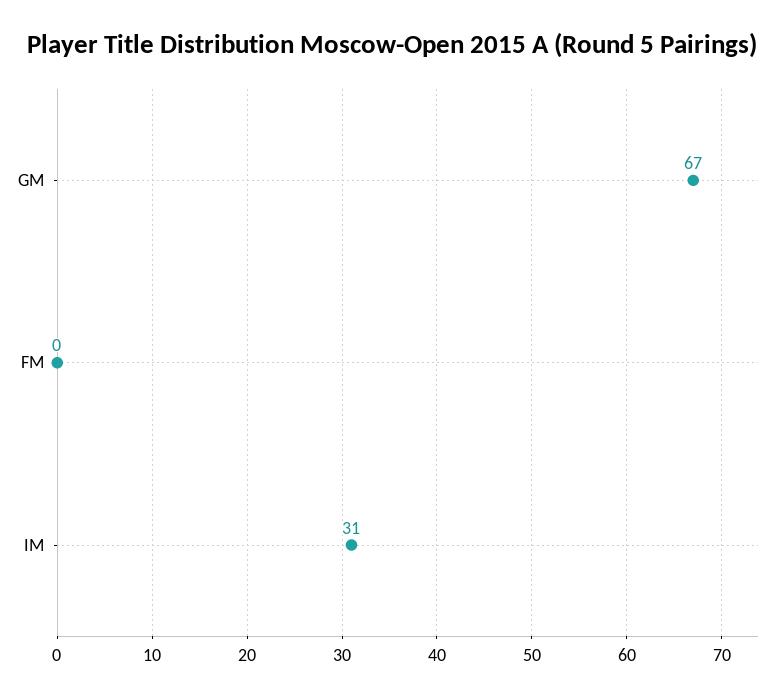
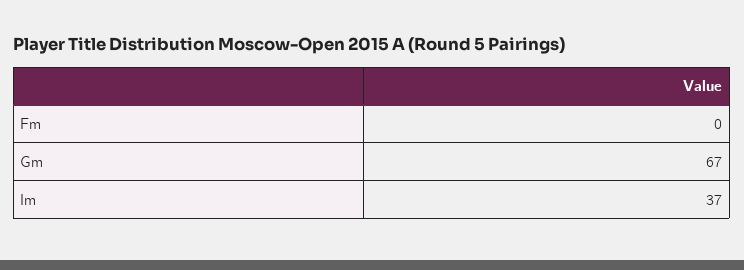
IM: 31 -> 37

